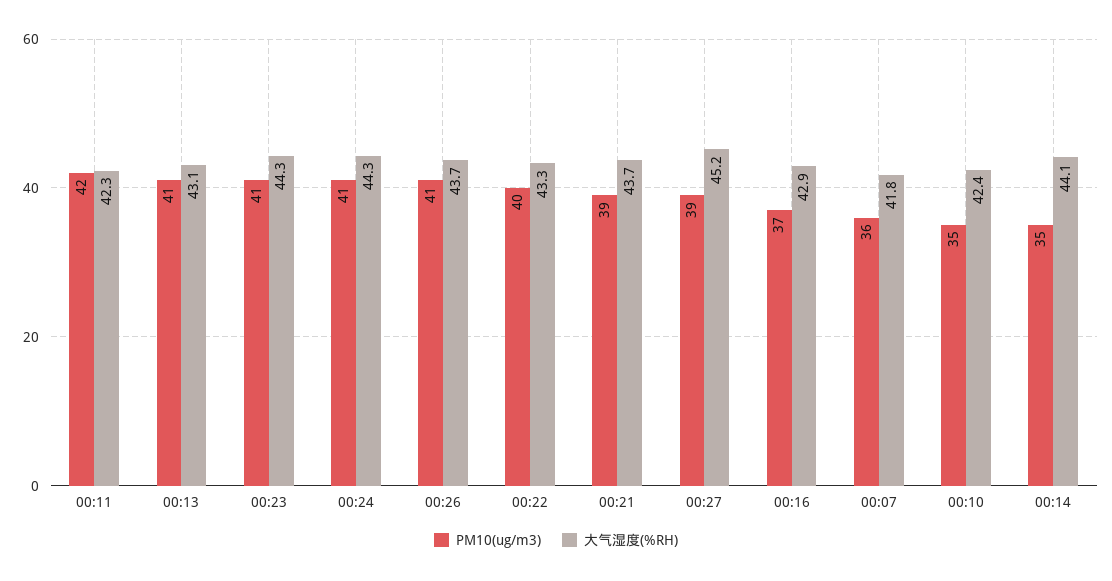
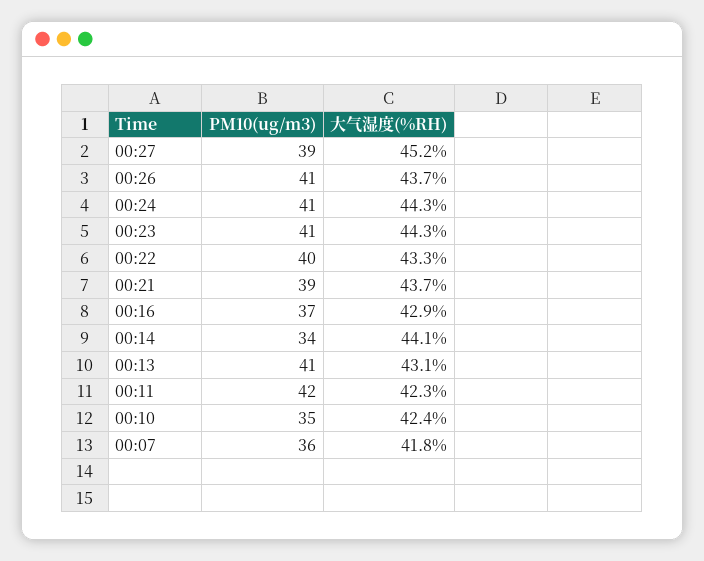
PM10(ug/m3), 00:14: 35 -> 34

